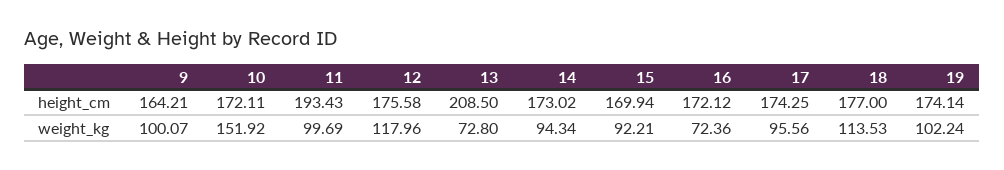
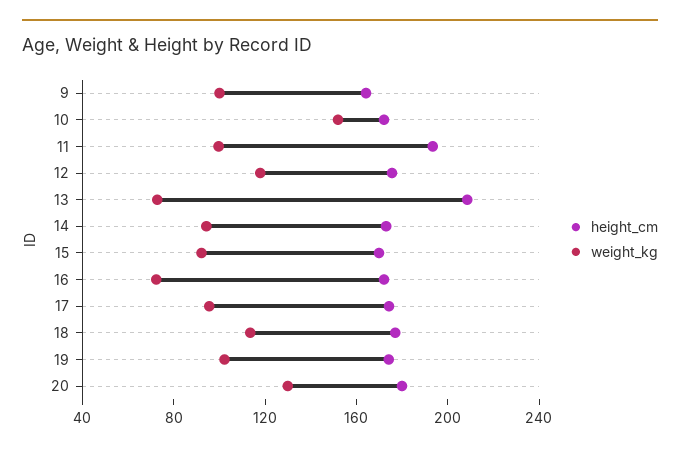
height_cm, 20: none -> 180
weight_kg, 20: none -> 130

